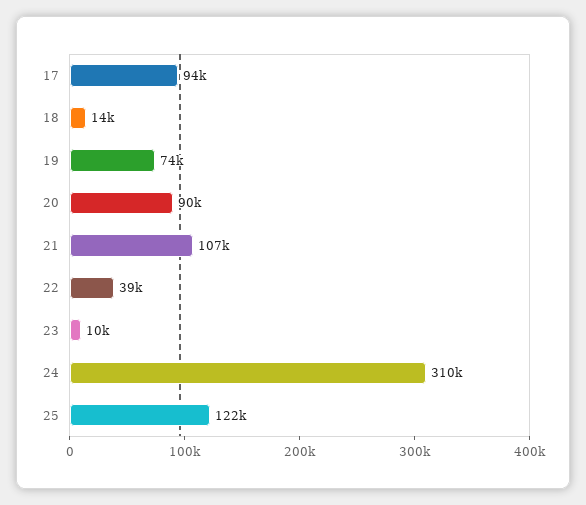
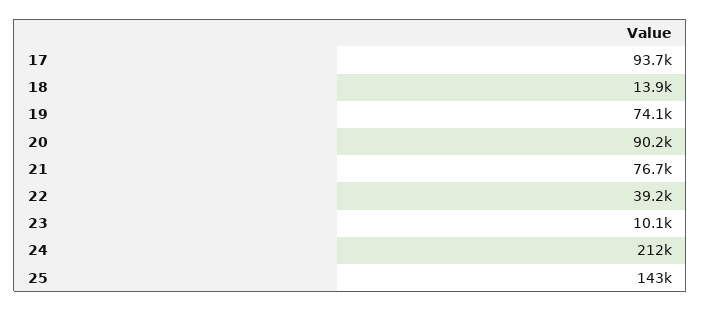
21: 107000 -> 76700
24: 310000 -> 212000
25: 122000 -> 143000

